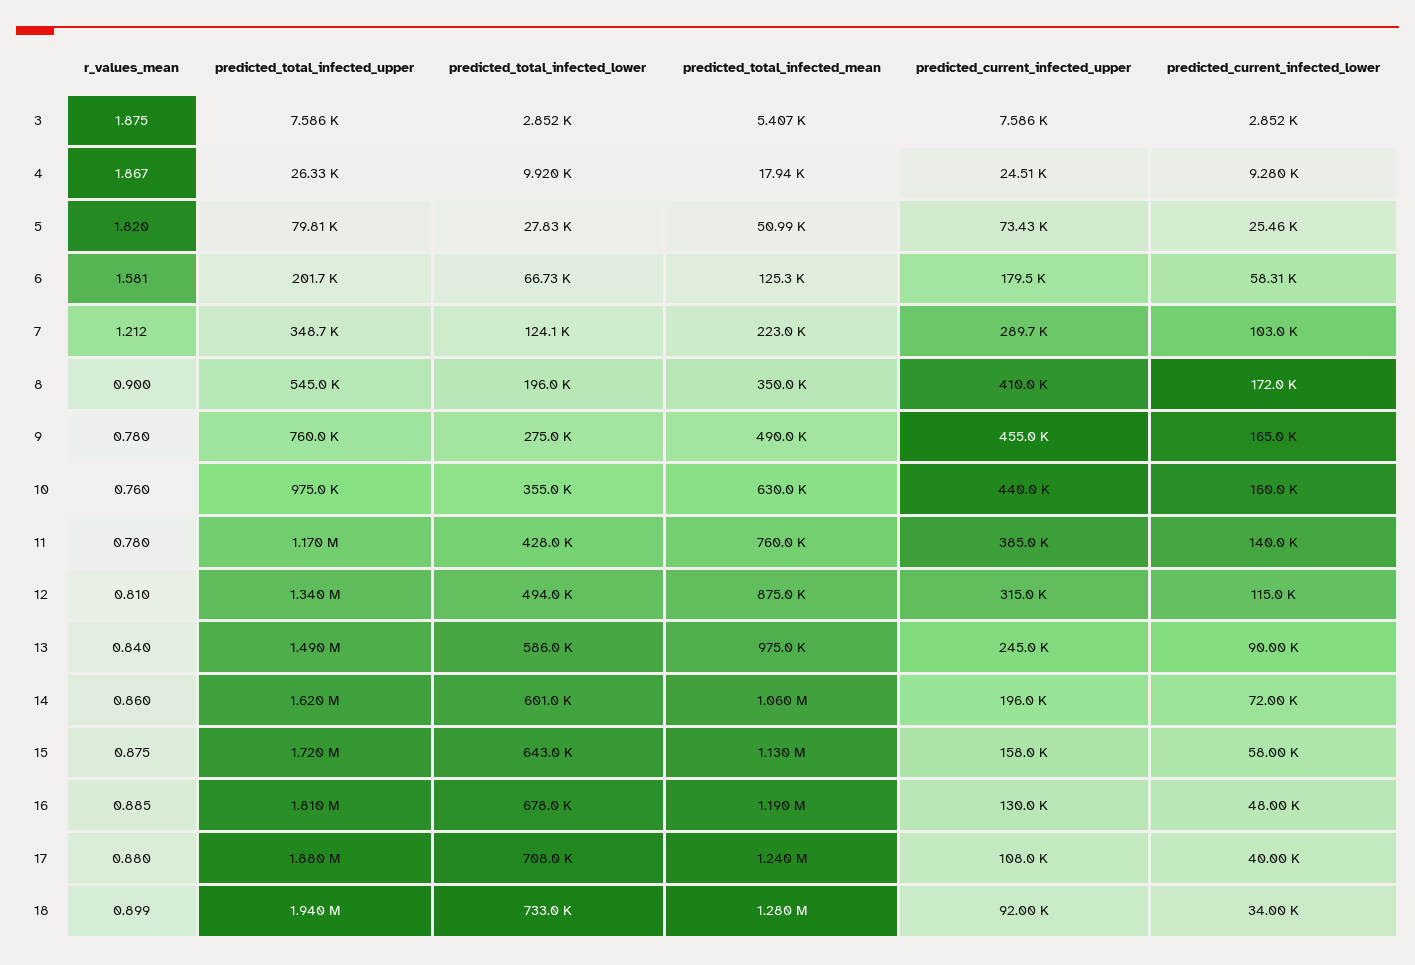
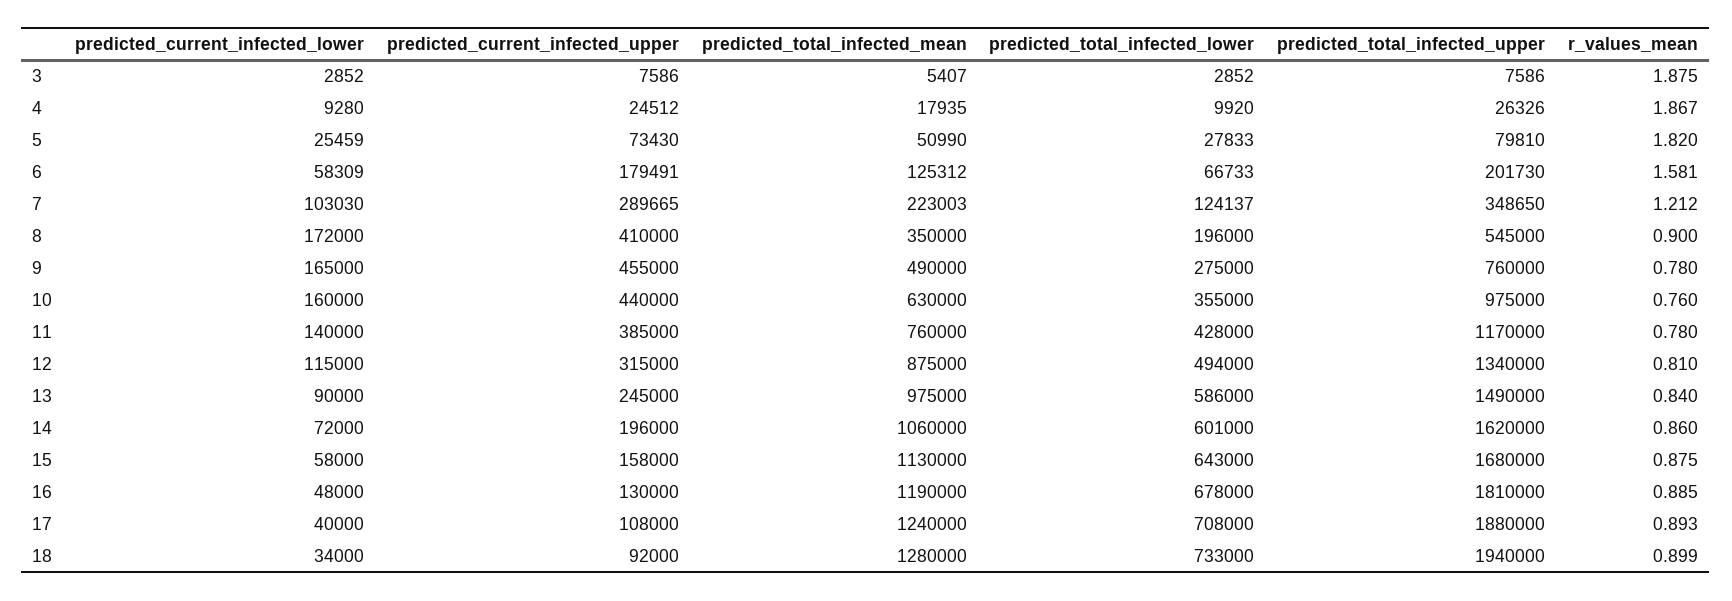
predicted_total_infected_upper, 15: 1720000 -> 1680000
r_values_mean, 17: 0.88 -> 0.893

